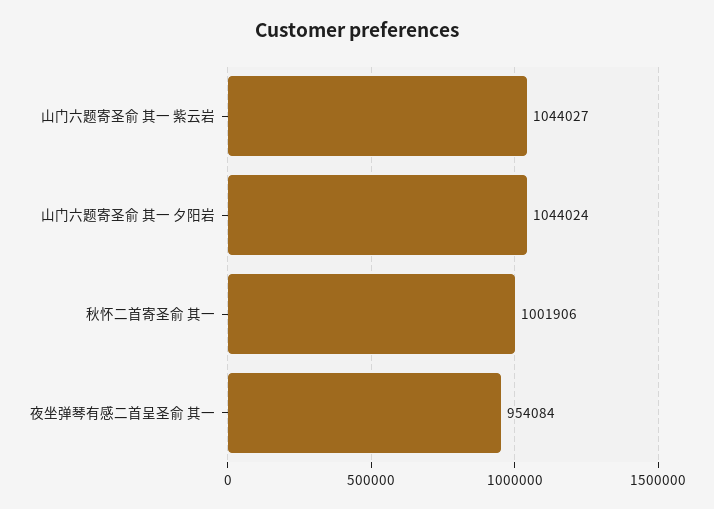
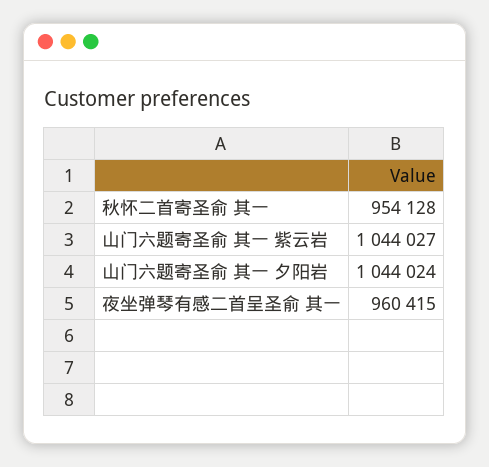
秋怀二首寄圣俞 其一: 1001906 -> 954128
夜坐弹琴有感二首呈圣俞 其一: 954084 -> 960415

